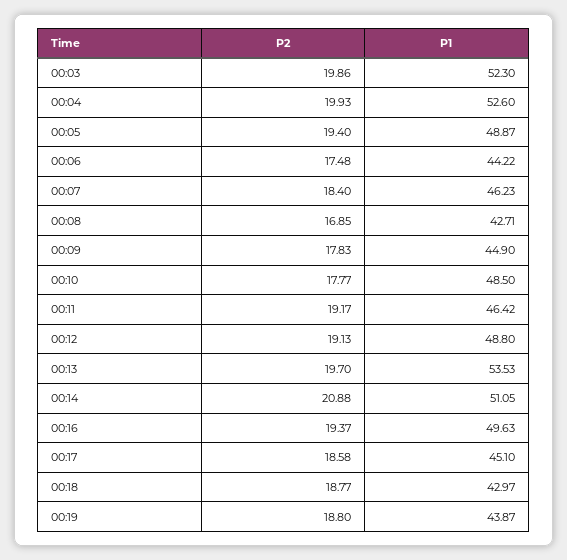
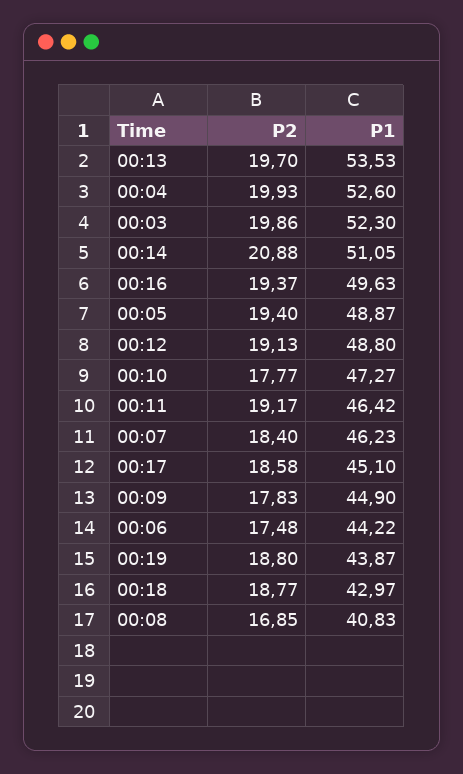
P1, 00:08: 42.71 -> 40.83
P1, 00:10: 48.5 -> 47.27

